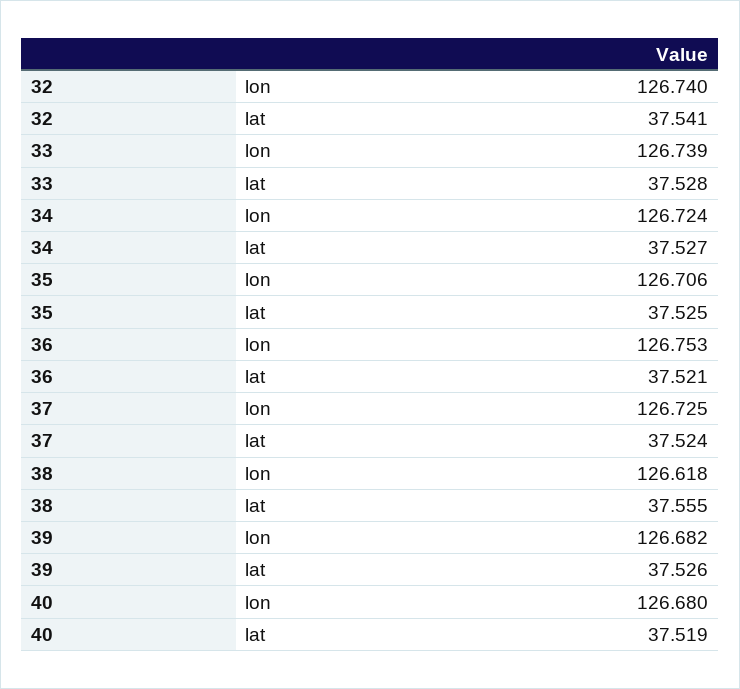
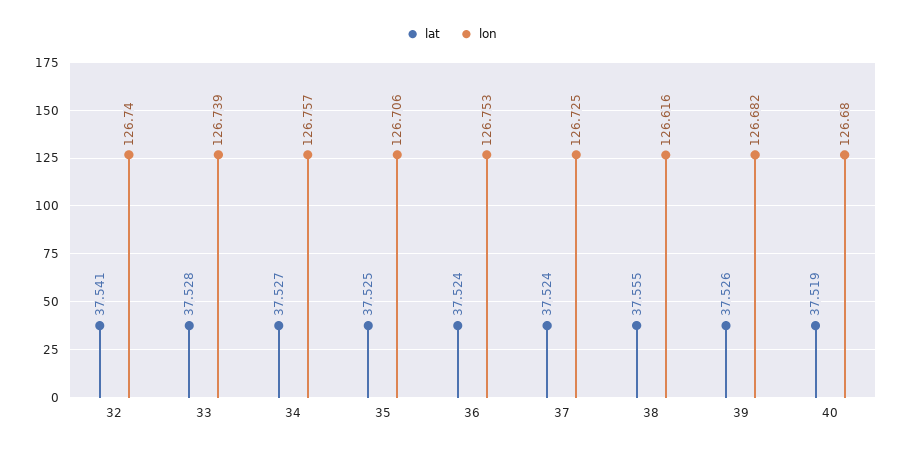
lon, 34: 126.724 -> 126.757
lat, 36: 37.521 -> 37.524
lon, 38: 126.618 -> 126.616

